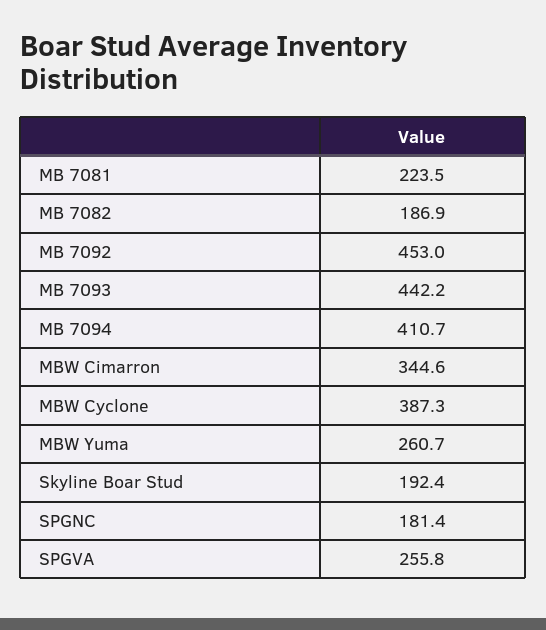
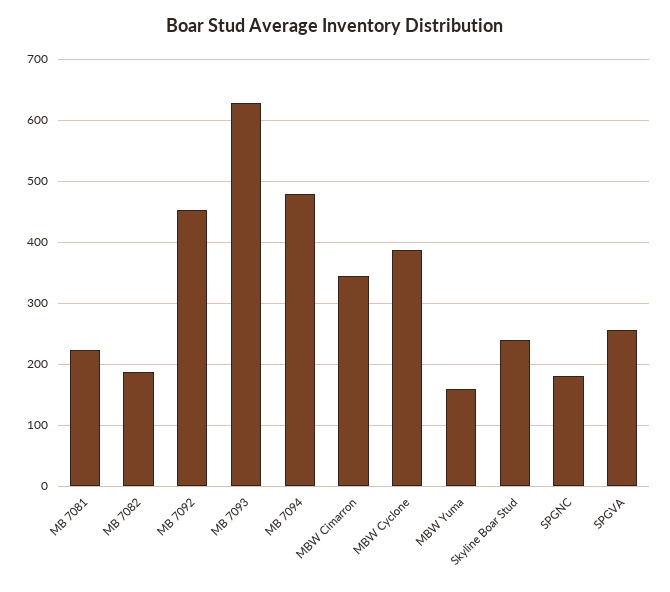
MB 7093: 442.2 -> 630
MB 7094: 410.7 -> 480
MBW Yuma: 260.7 -> 160
Skyline Boar Stud: 192.4 -> 240

